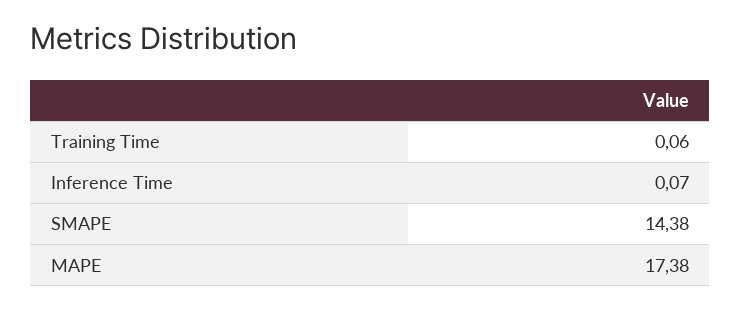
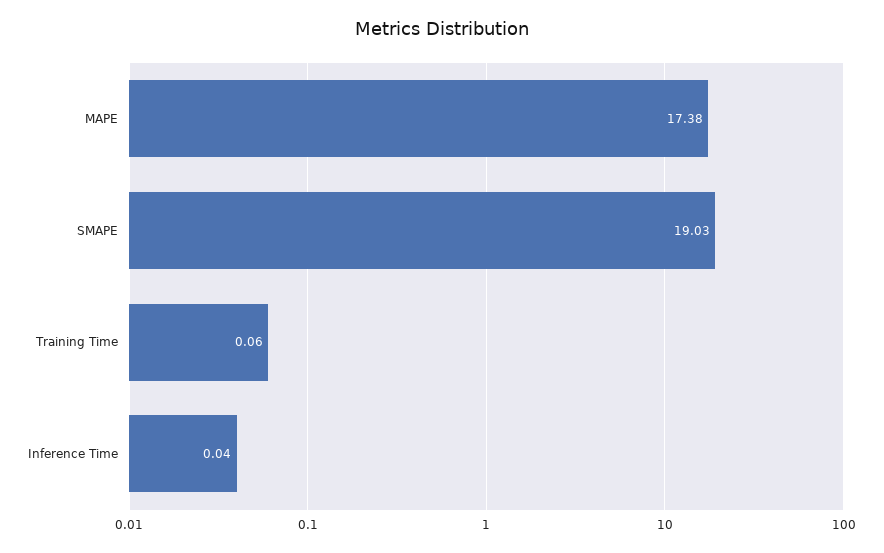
Inference Time: 0.07 -> 0.04
SMAPE: 14.38 -> 19.03

